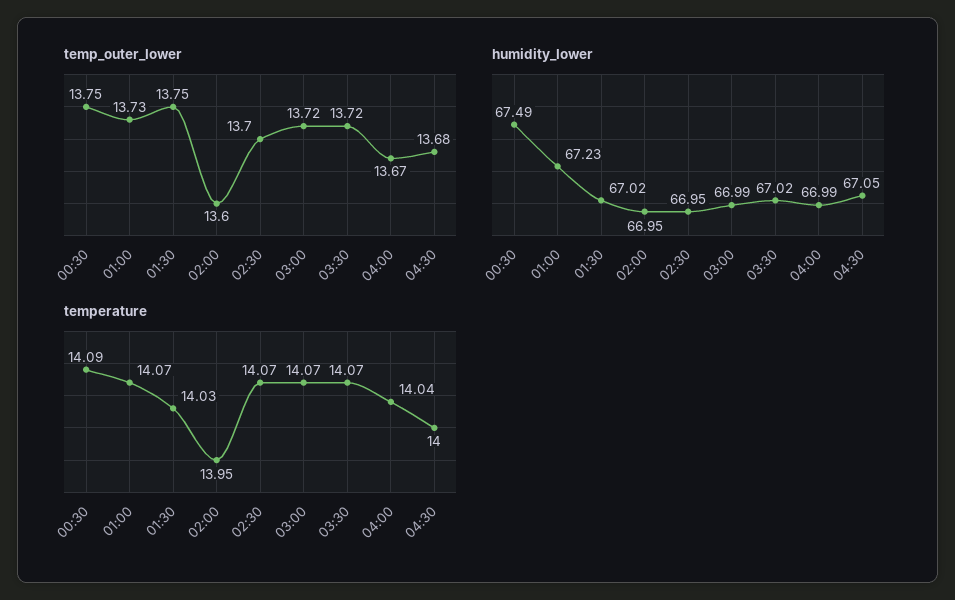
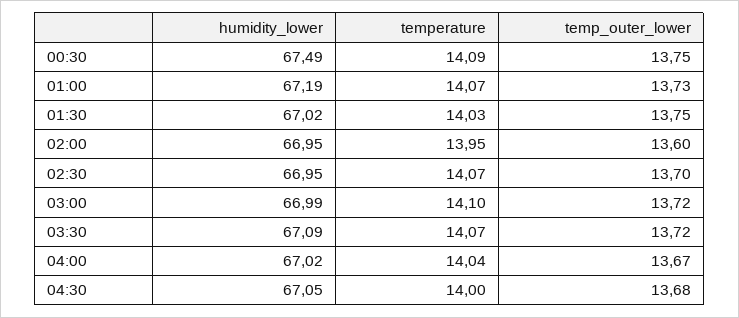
humidity_lower, 01:00: 67.23 -> 67.19
humidity_lower, 03:30: 67.02 -> 67.09
humidity_lower, 04:00: 66.99 -> 67.02
temperature, 03:00: 14.07 -> 14.1

